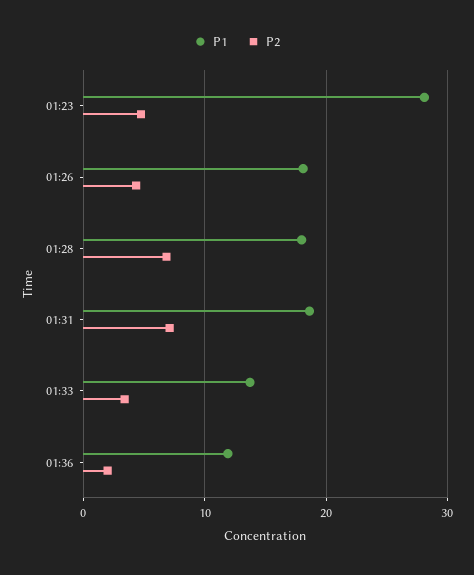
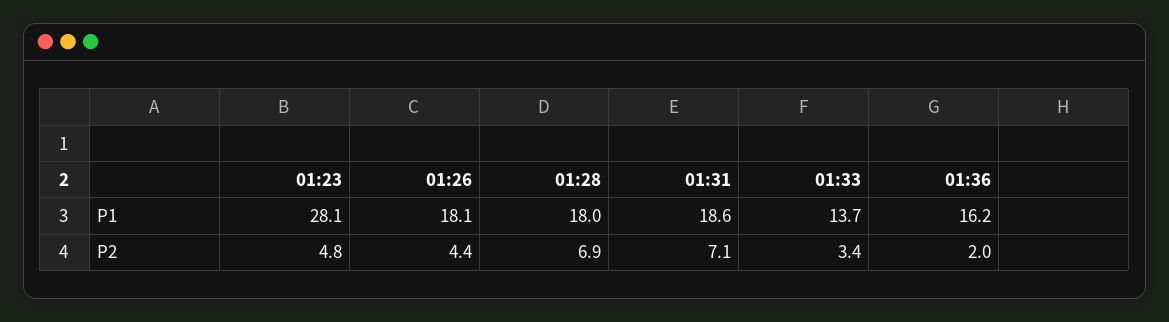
P1, 01:36: 12 -> 16.2

